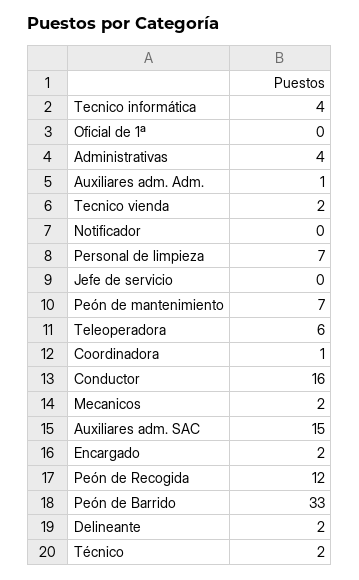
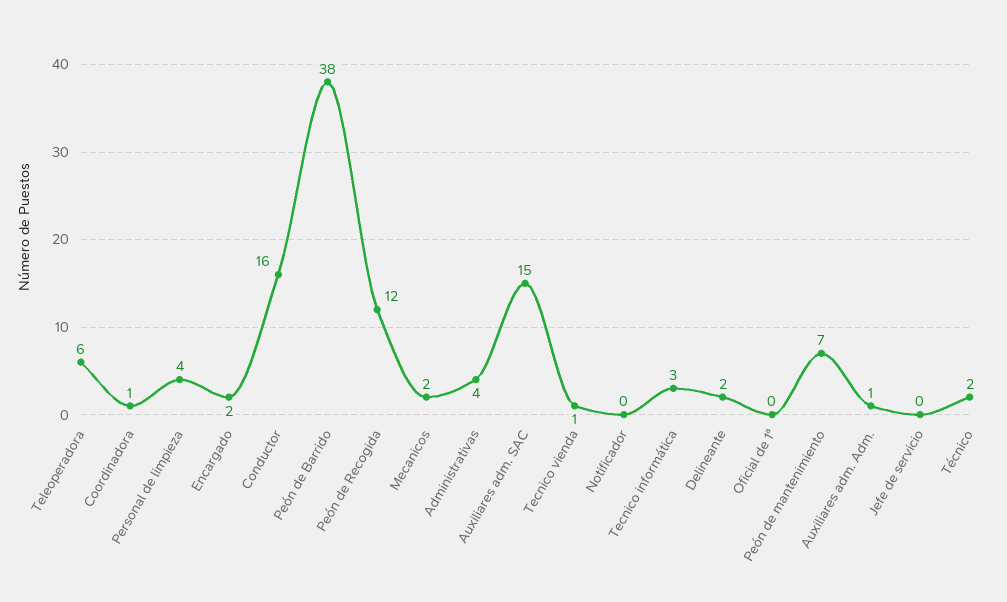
Tecnico informática: 4 -> 3
Tecnico vienda: 2 -> 1
Personal de limpieza: 7 -> 4
Peón de Barrido: 33 -> 38

